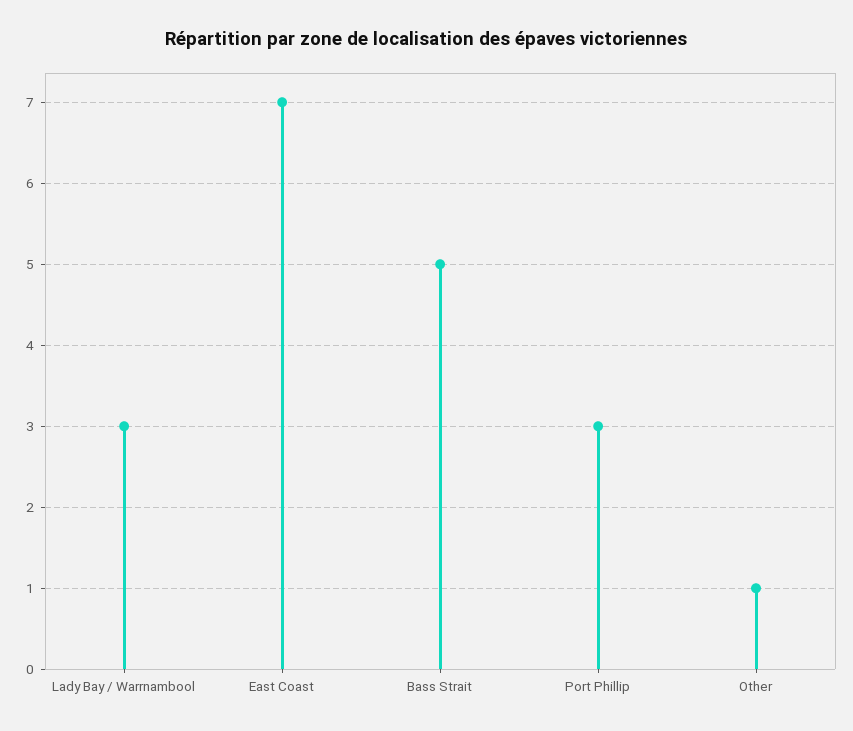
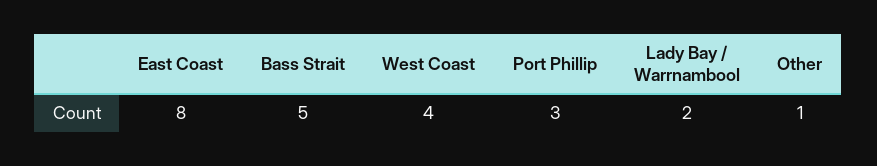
Lady Bay / Warrnambool: 3 -> 2
East Coast: 7 -> 8
West Coast: none -> 4

